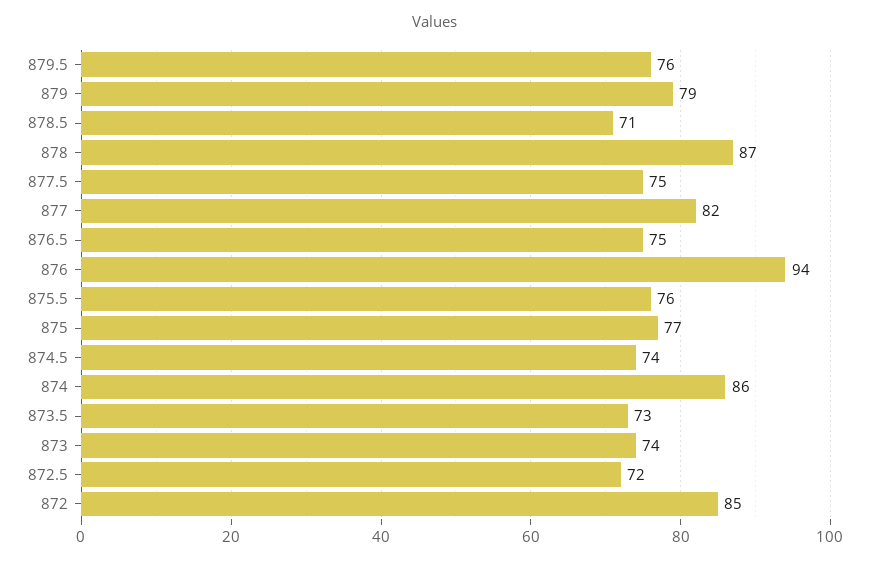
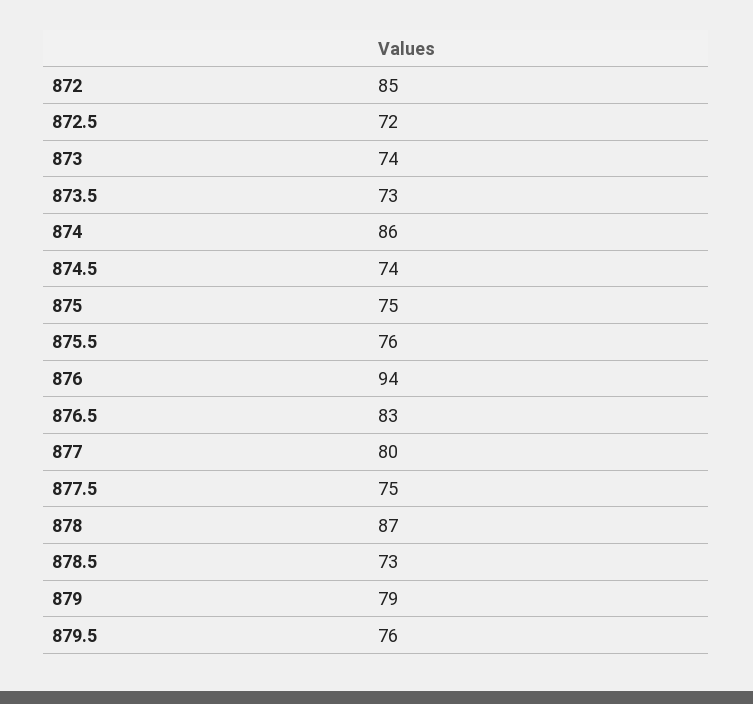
878.5: 71 -> 73
877: 82 -> 80
876.5: 75 -> 83
875: 77 -> 75

